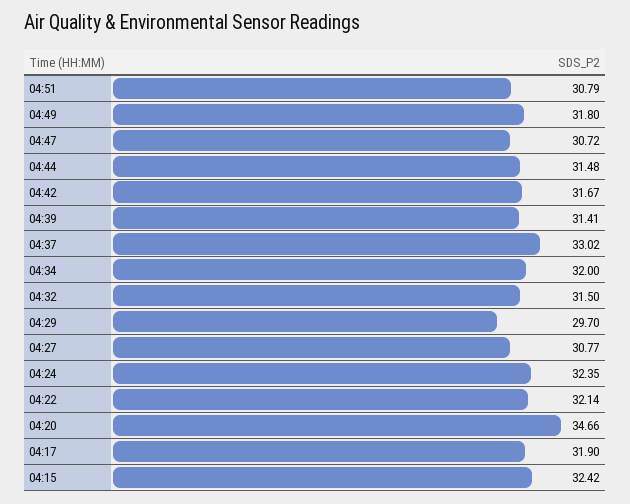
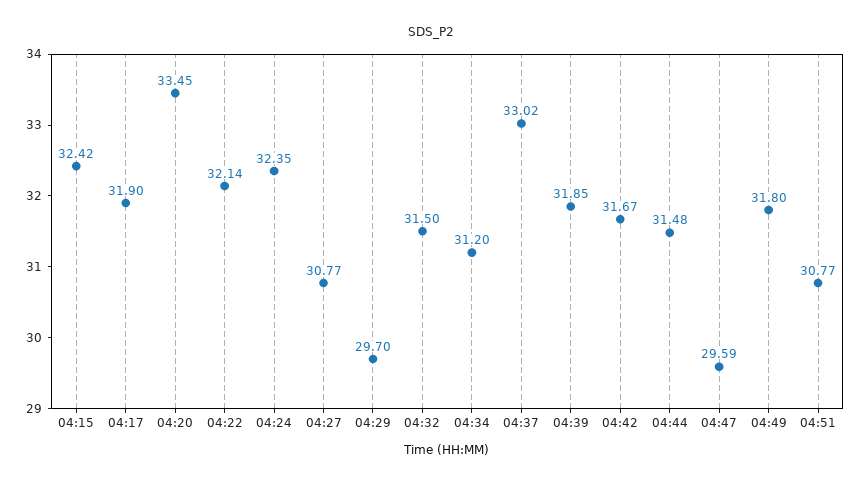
04:51: 30.79 -> 30.77
04:47: 30.72 -> 29.59
04:39: 31.41 -> 31.85
04:34: 32 -> 31.2
04:20: 34.66 -> 33.45

